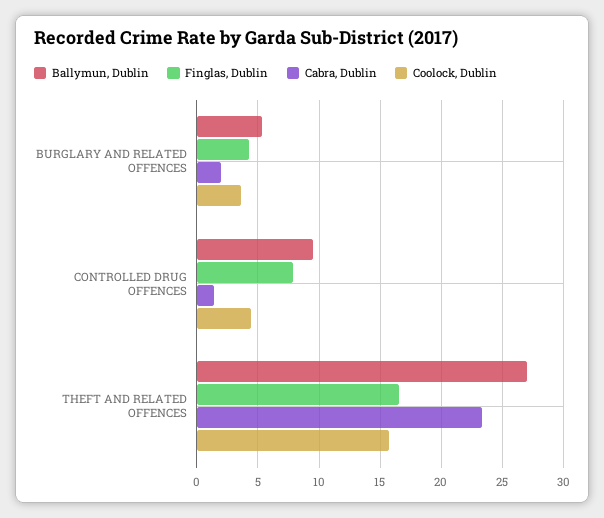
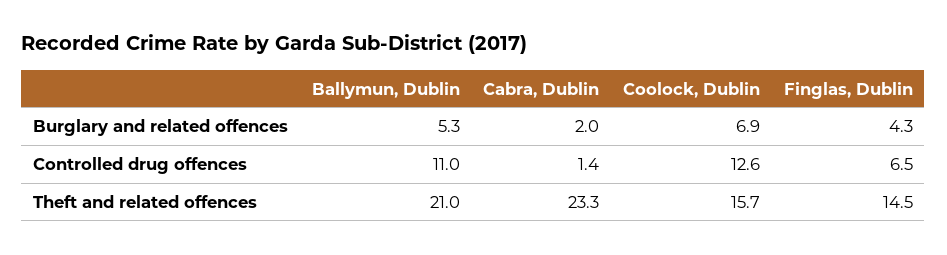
Coolock, Dublin, BURGLARY AND RELATED OFFENCES: 3.5 -> 6.9
Ballymun, Dublin, CONTROLLED DRUG OFFENCES: 9.5 -> 11
Finglas, Dublin, CONTROLLED DRUG OFFENCES: 8 -> 6.5
Coolock, Dublin, CONTROLLED DRUG OFFENCES: 4.5 -> 12.6
Ballymun, Dublin, THEFT AND RELATED OFFENCES: 27 -> 21
Finglas, Dublin, THEFT AND RELATED OFFENCES: 16.5 -> 14.5

